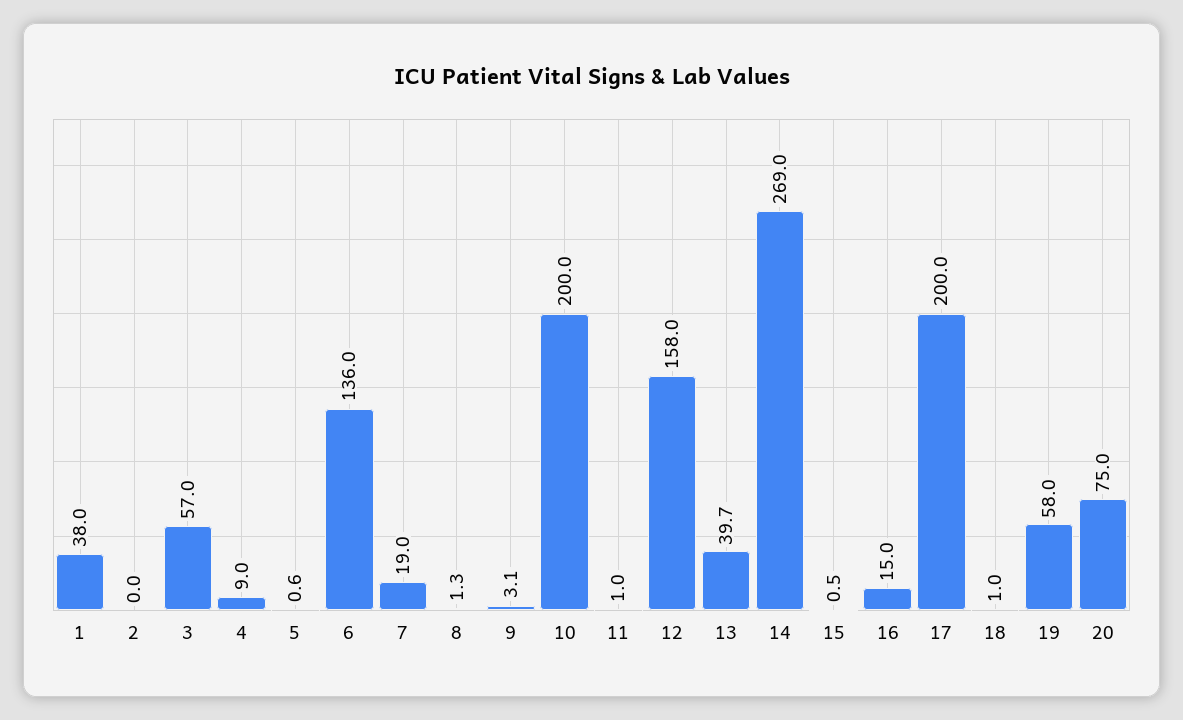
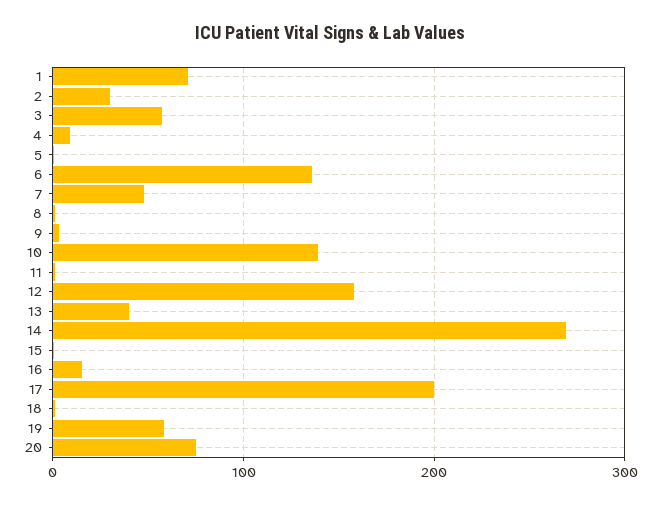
1: 38 -> 70
2: 0 -> 30
7: 19 -> 50
10: 200 -> 140

